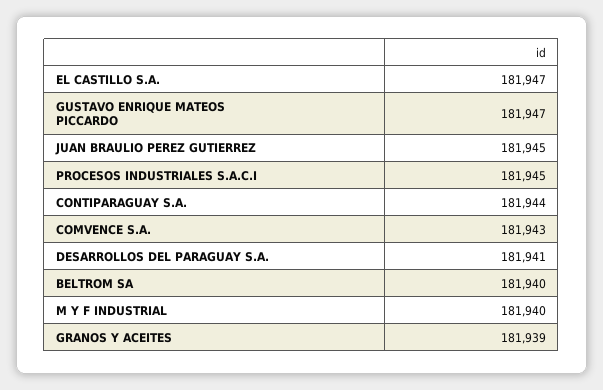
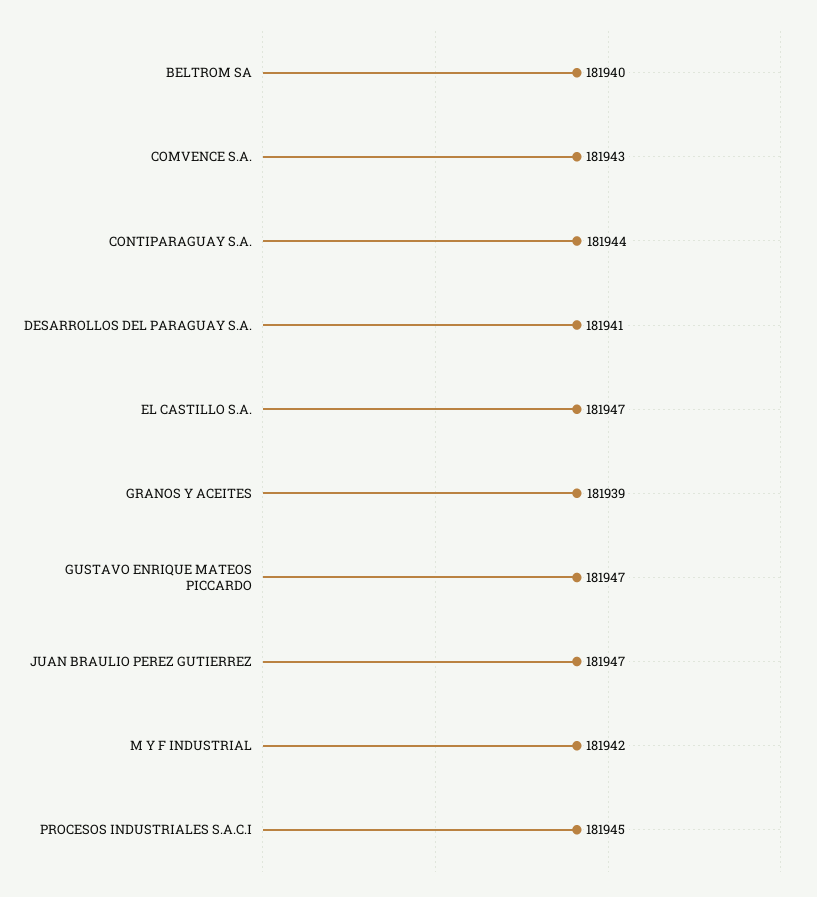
JUAN BRAULIO PEREZ GUTIERREZ: 181945 -> 181947
M Y F INDUSTRIAL: 181940 -> 181942

